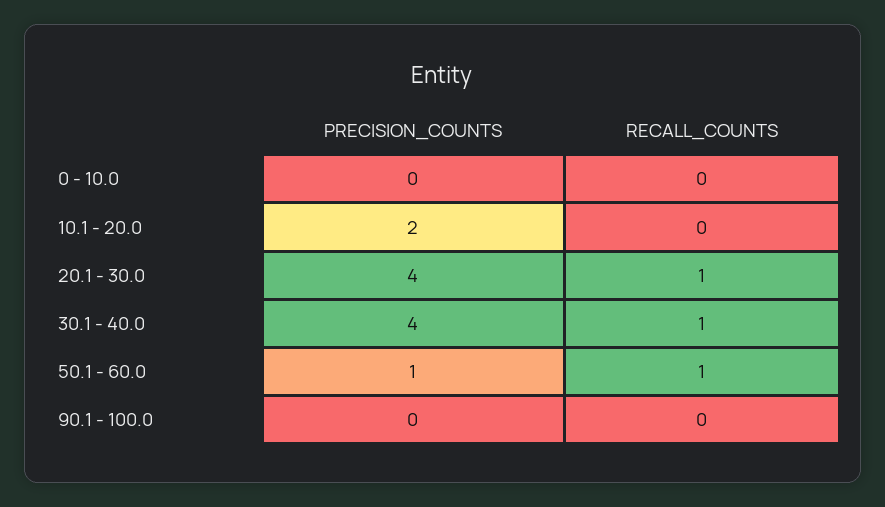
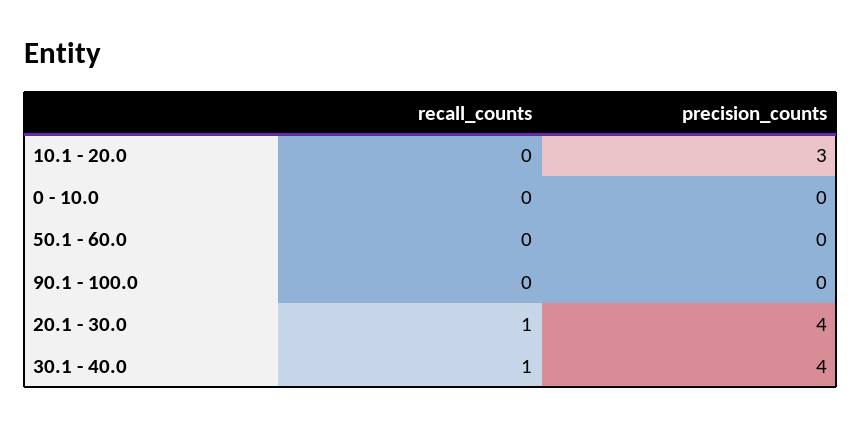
PRECISION_COUNTS, 10.1 - 20.0: 2 -> 3
PRECISION_COUNTS, 50.1 - 60.0: 1 -> 0
RECALL_COUNTS, 50.1 - 60.0: 1 -> 0

